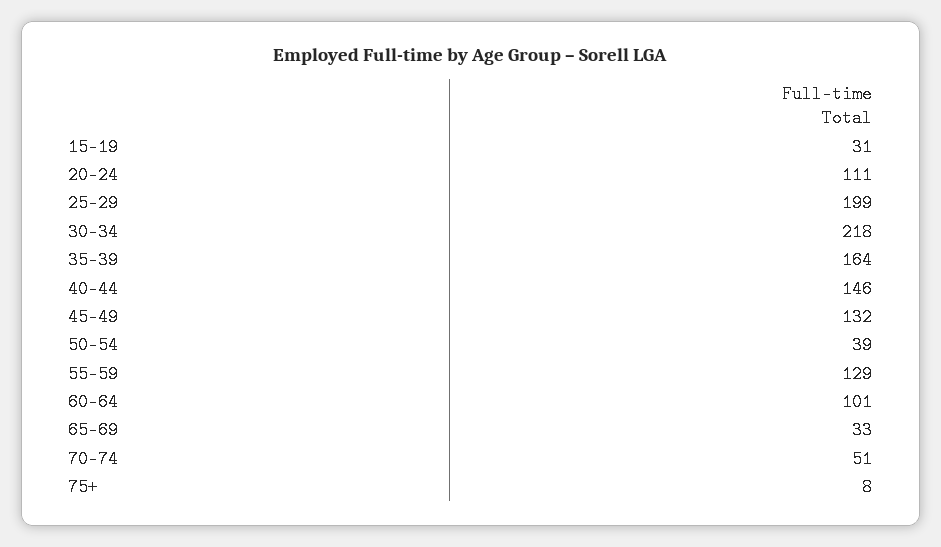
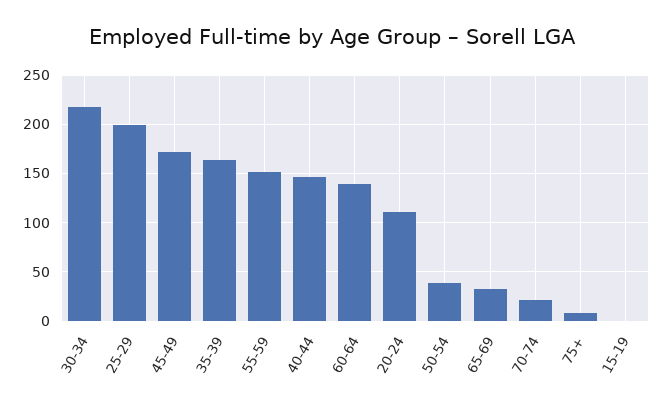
15-19: 31 -> 0
45-49: 132 -> 170
55-59: 129 -> 150
60-64: 101 -> 140
70-74: 51 -> 20

